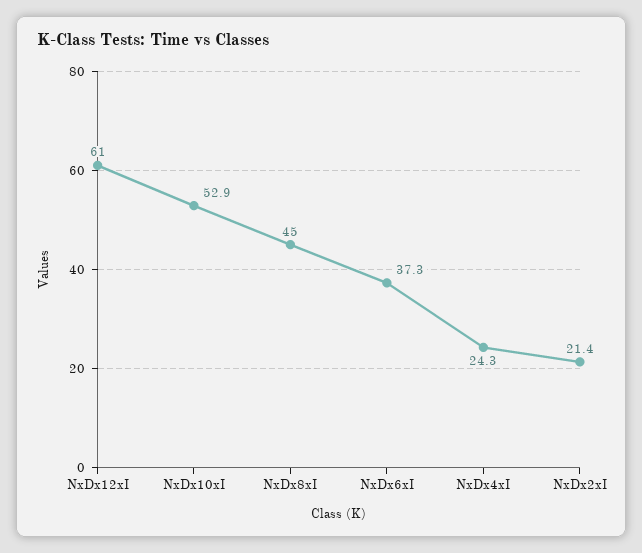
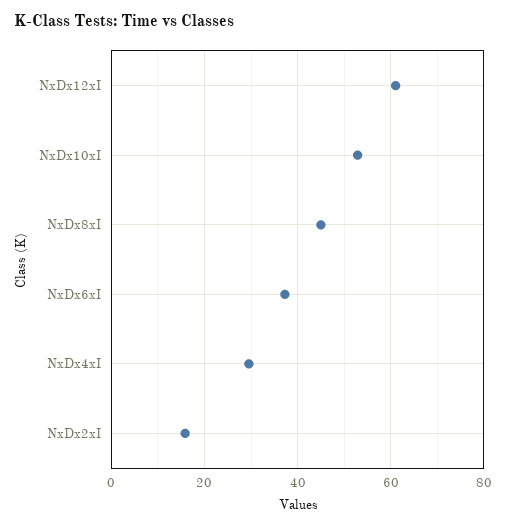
NxDx4xI: 24.3 -> 30
NxDx2xI: 21.4 -> 16

